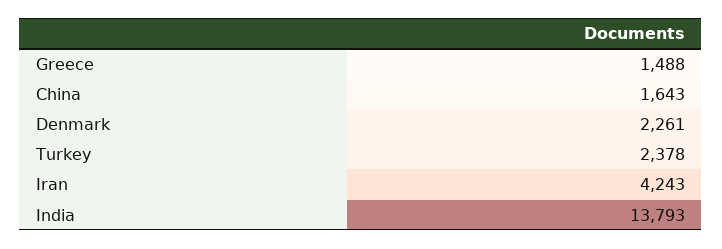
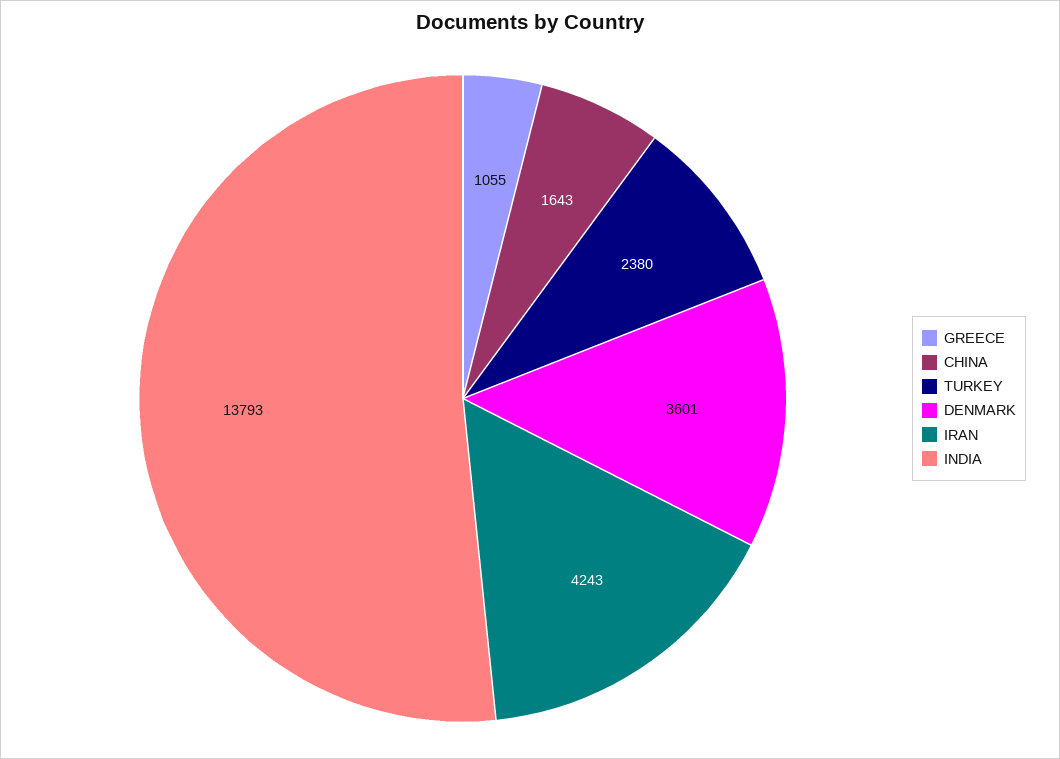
Greece: 1488 -> 1055
Denmark: 2261 -> 3601
Turkey: 2378 -> 2380

